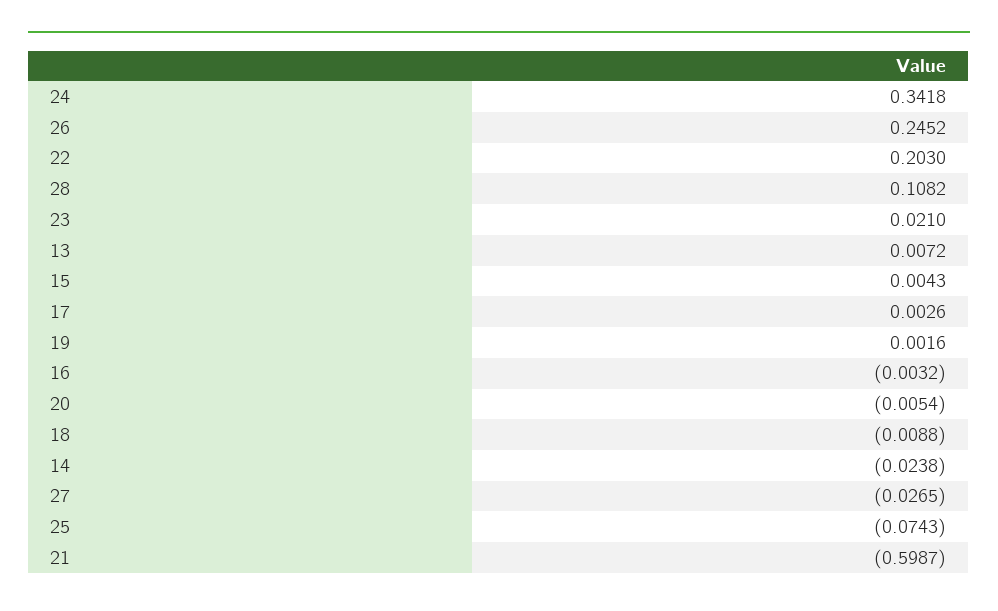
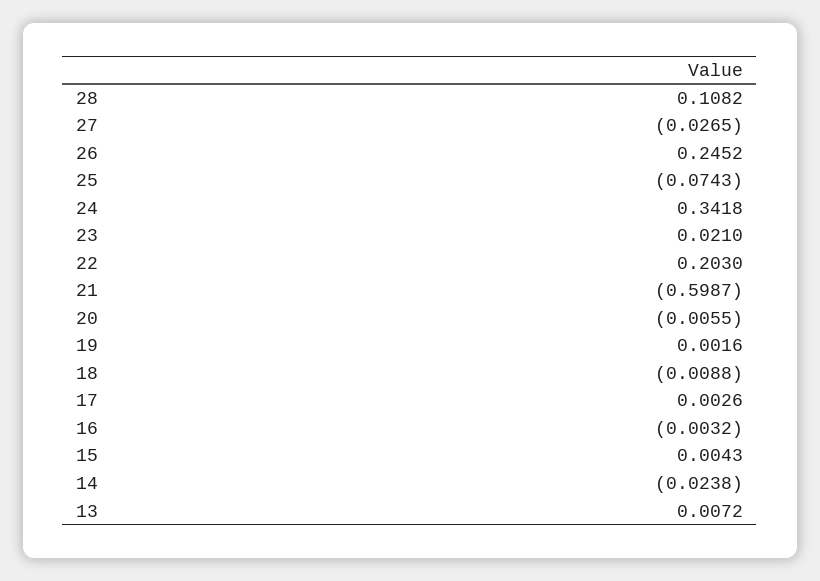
20: -0.0054 -> -0.0055

